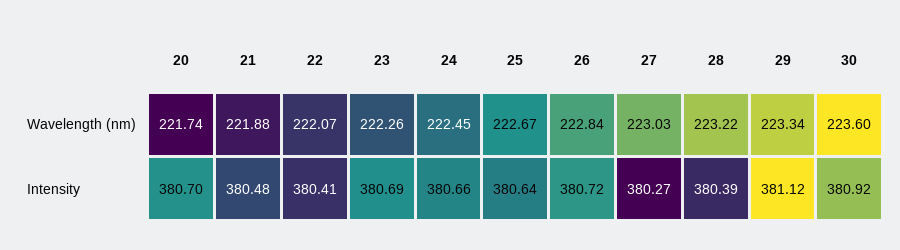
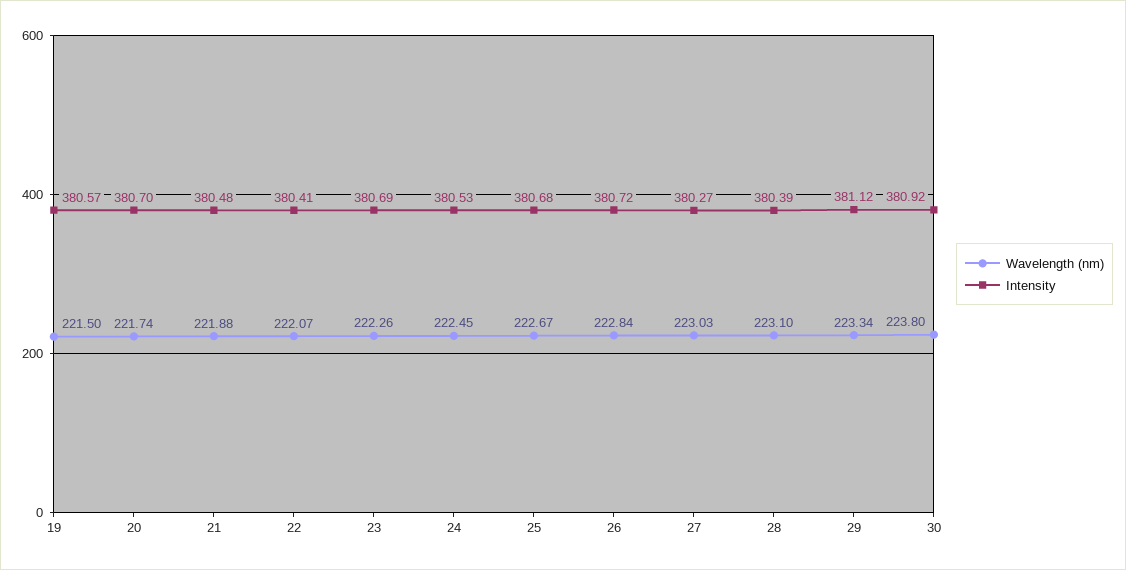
Wavelength (nm), 28: 223.22 -> 223.1
Wavelength (nm), 30: 223.6 -> 223.8
Intensity, 24: 380.66 -> 380.53
Intensity, 25: 380.64 -> 380.68
Wavelength (nm), 19: none -> 221.5
Intensity, 19: none -> 380.57

